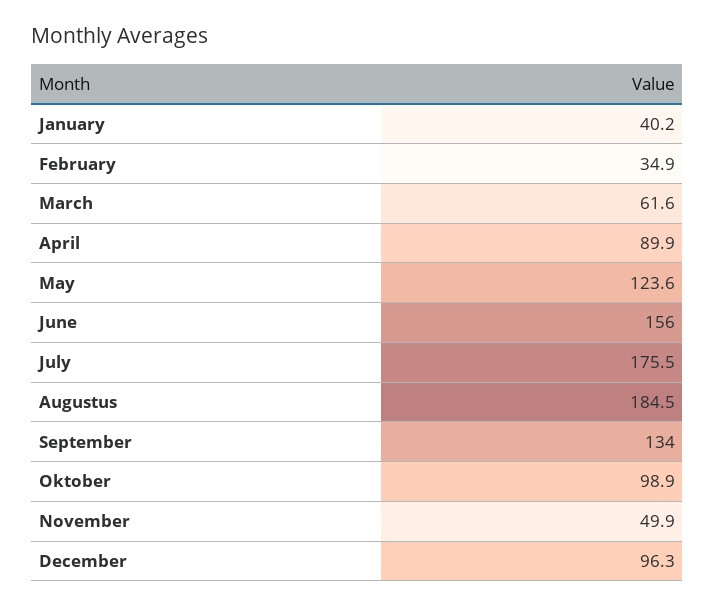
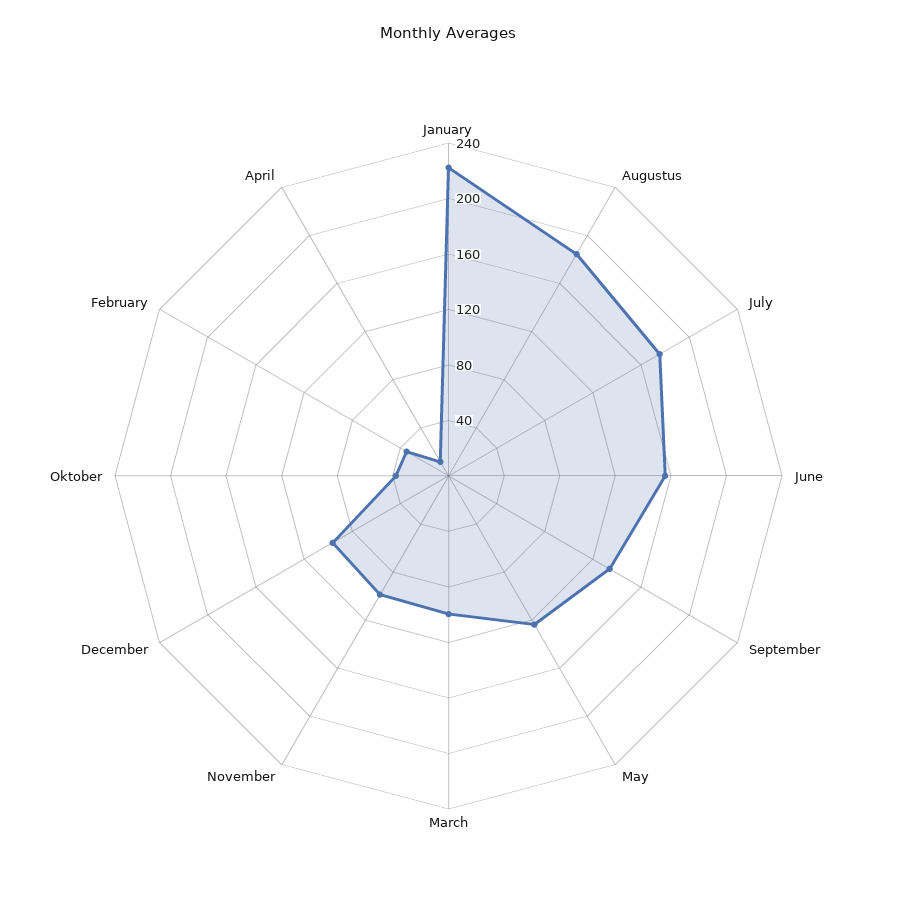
January: 40.2 -> 220
March: 61.6 -> 100
April: 89.9 -> 10
Oktober: 98.9 -> 40
November: 49.9 -> 100

